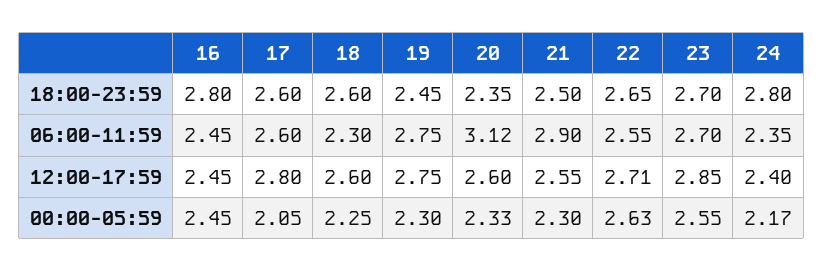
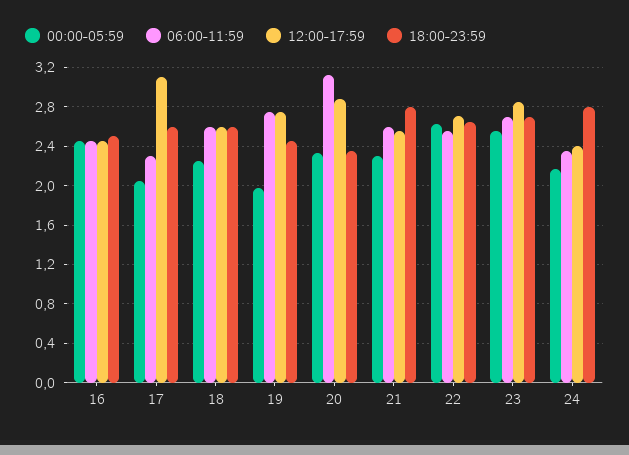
18:00-23:59, 16: 2.8 -> 2.5
18:00-23:59, 21: 2.5 -> 2.8
06:00-11:59, 17: 2.6 -> 2.3
06:00-11:59, 18: 2.3 -> 2.6
06:00-11:59, 21: 2.9 -> 2.6
12:00-17:59, 17: 2.8 -> 3.1
12:00-17:59, 20: 2.6 -> 2.9
00:00-05:59, 19: 2.3 -> 2

